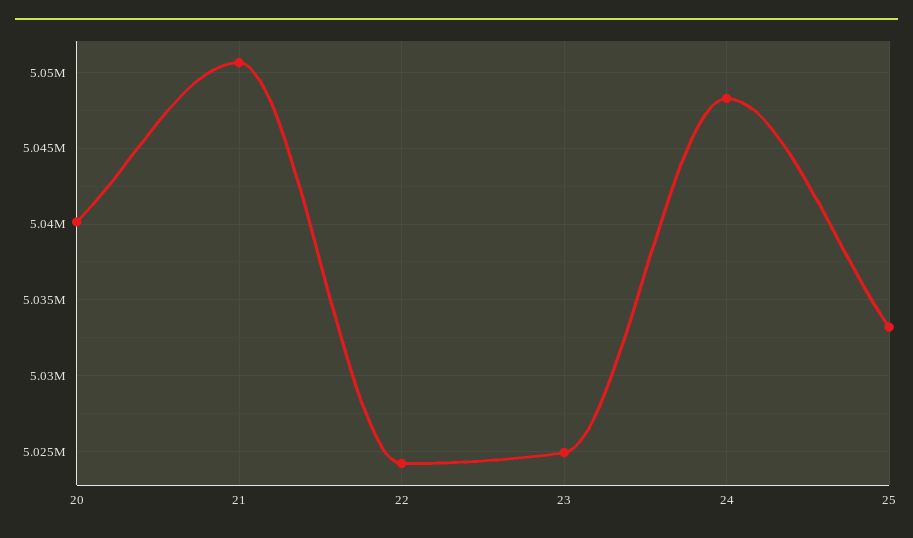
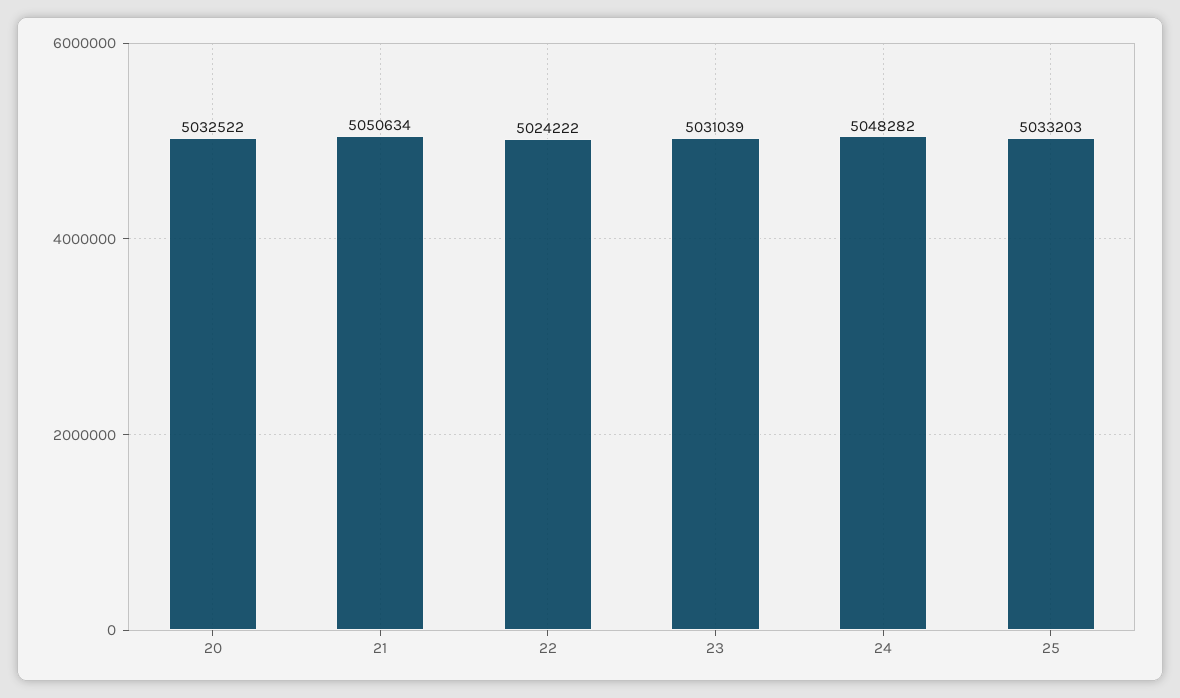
20: 5040000 -> 5032522
23: 5025000 -> 5031039

